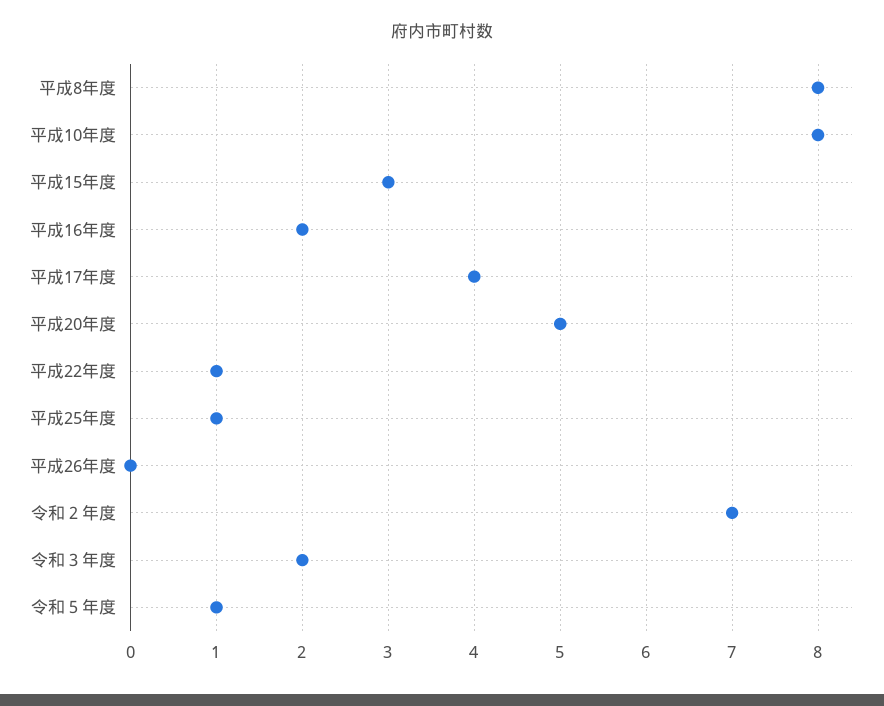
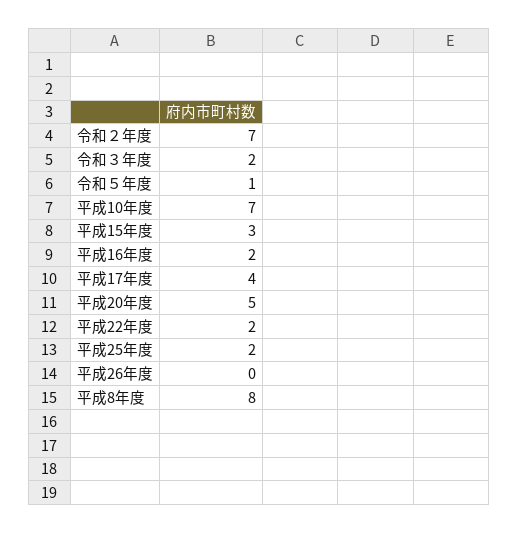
平成10年度: 8 -> 7
平成22年度: 1 -> 2
平成25年度: 1 -> 2

